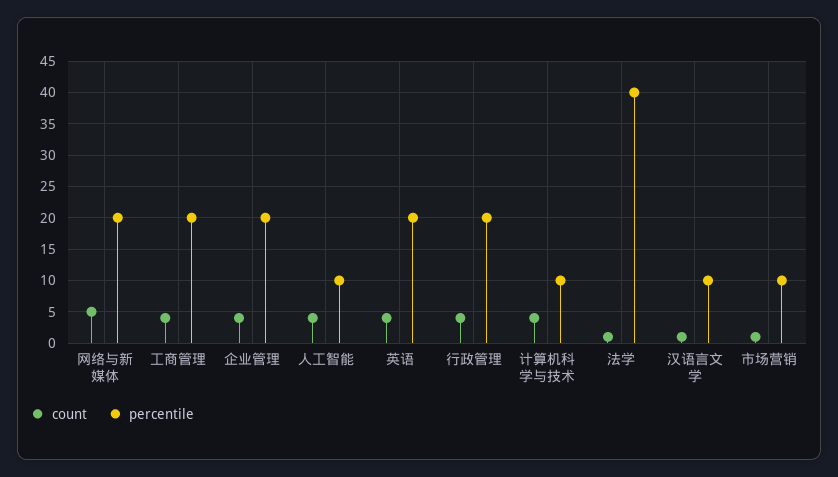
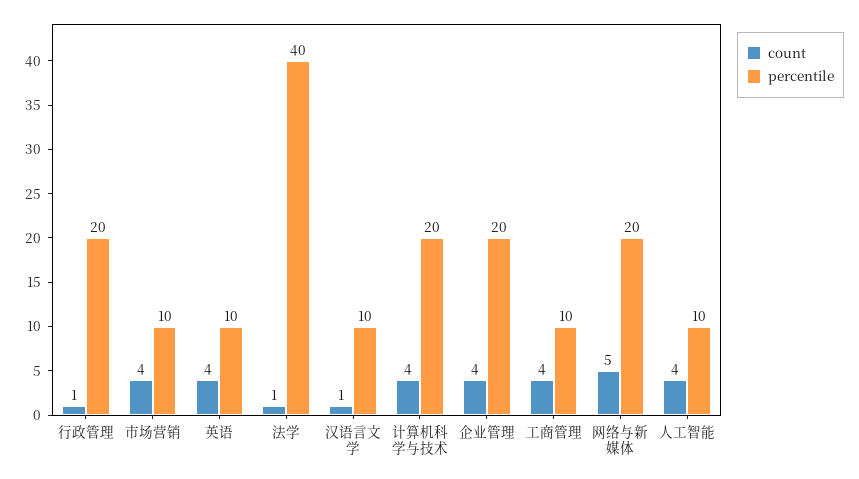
percentile, 工商管理: 20 -> 10
percentile, 英语: 20 -> 10
count, 行政管理: 4 -> 1
percentile, 计算机科学与技术: 10 -> 20
count, 市场营销: 1 -> 4

